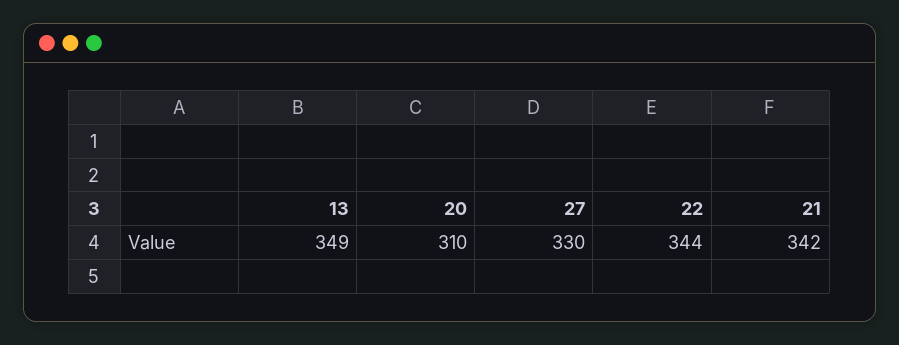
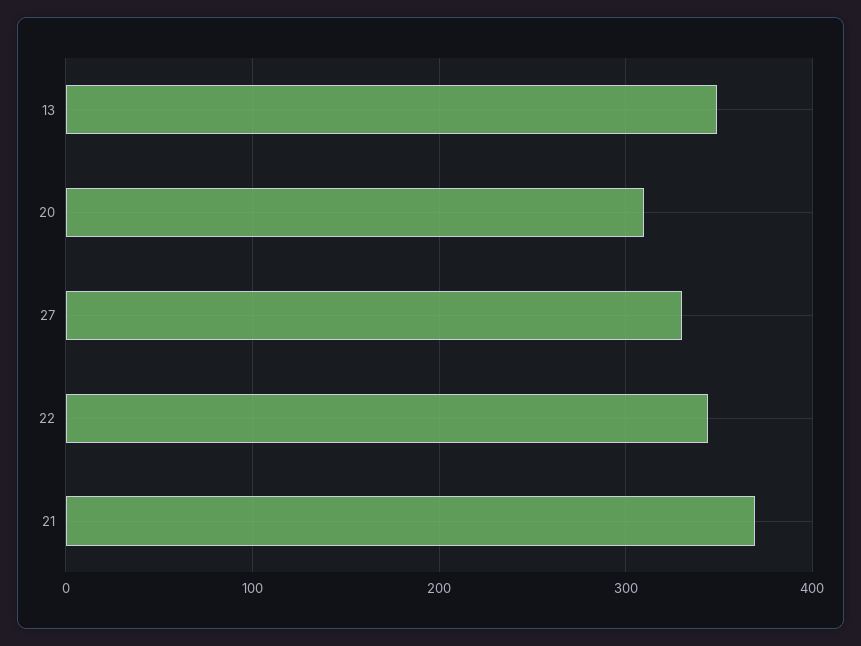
21: 342 -> 370

